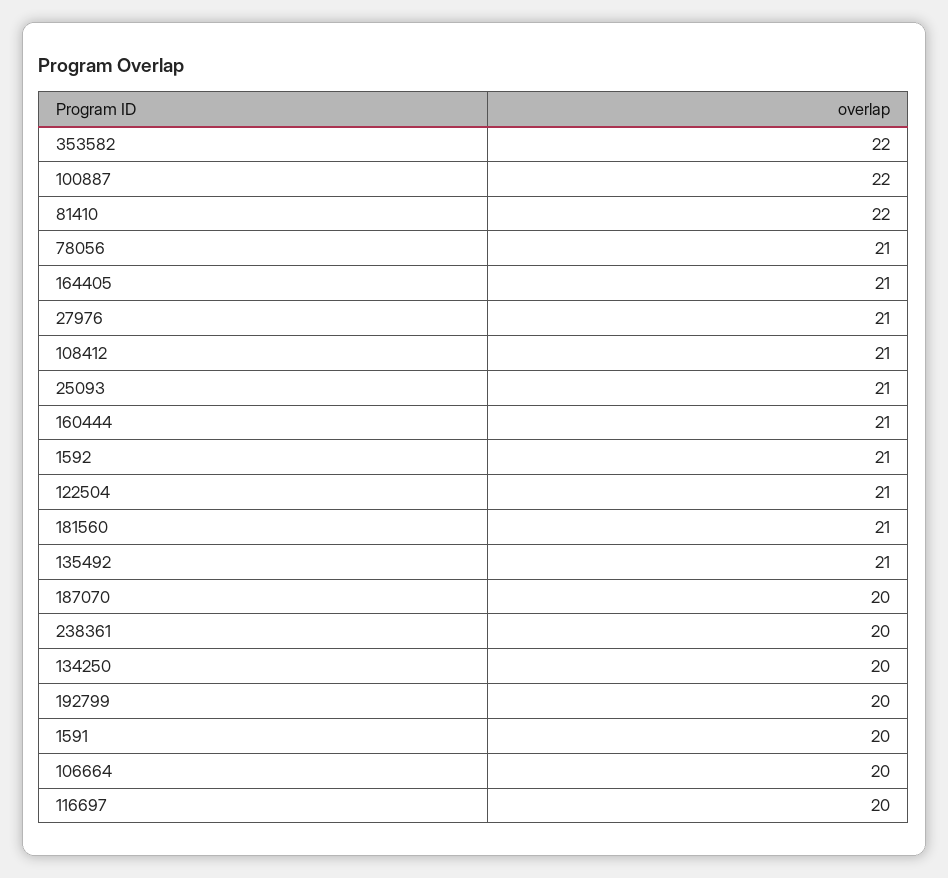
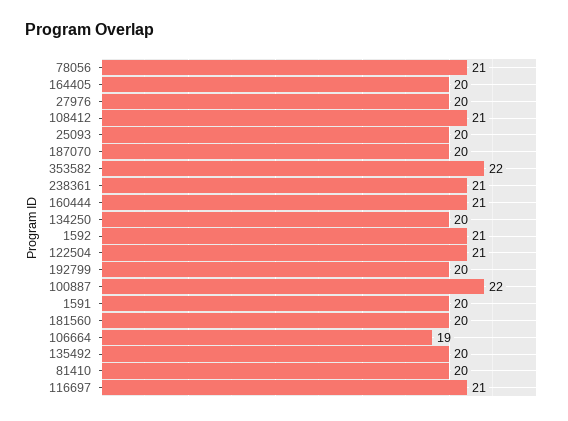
81410: 22 -> 20
164405: 21 -> 20
27976: 21 -> 20
25093: 21 -> 20
181560: 21 -> 20
135492: 21 -> 20
238361: 20 -> 21
106664: 20 -> 19
116697: 20 -> 21

